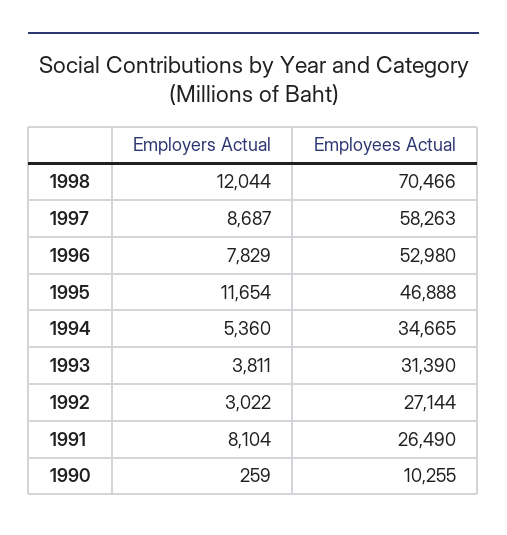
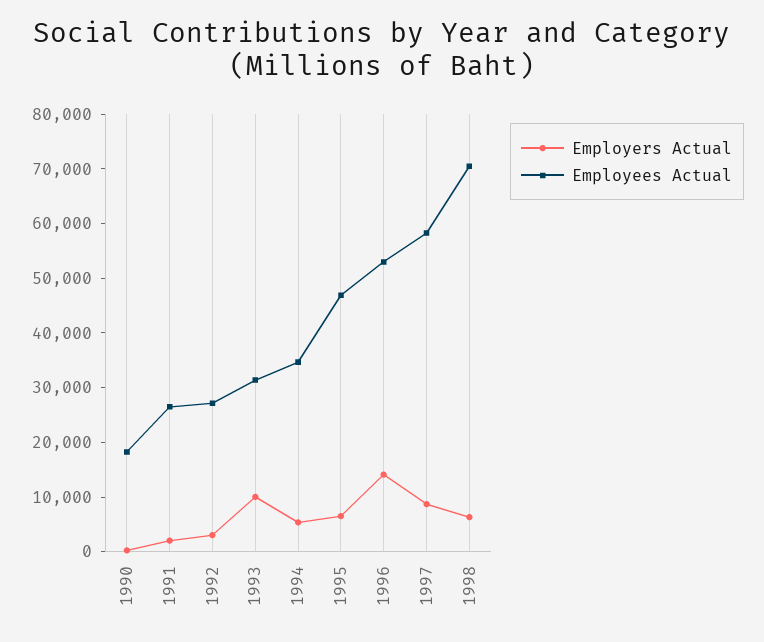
Employers Actual, 1998: 12044 -> 6000
Employers Actual, 1996: 7829 -> 14000
Employers Actual, 1995: 11654 -> 6000
Employers Actual, 1993: 3811 -> 10000
Employers Actual, 1991: 8104 -> 2000
Employees Actual, 1990: 10255 -> 18000

